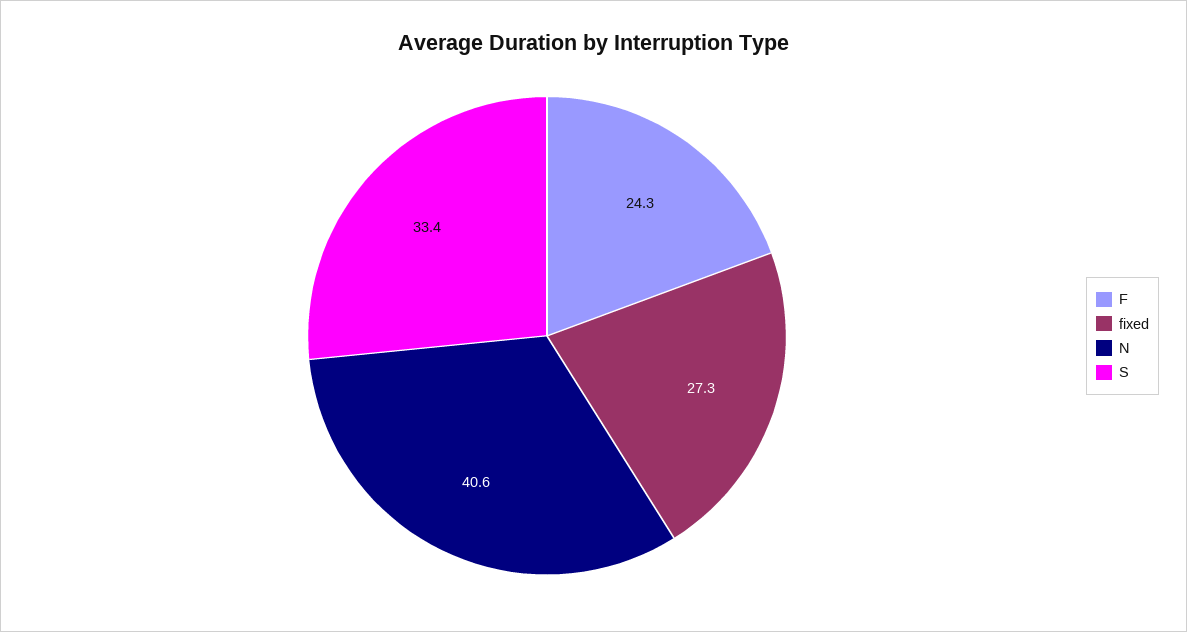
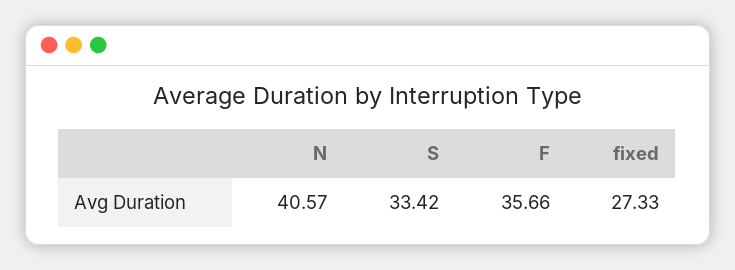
F: 24.3 -> 35.66

